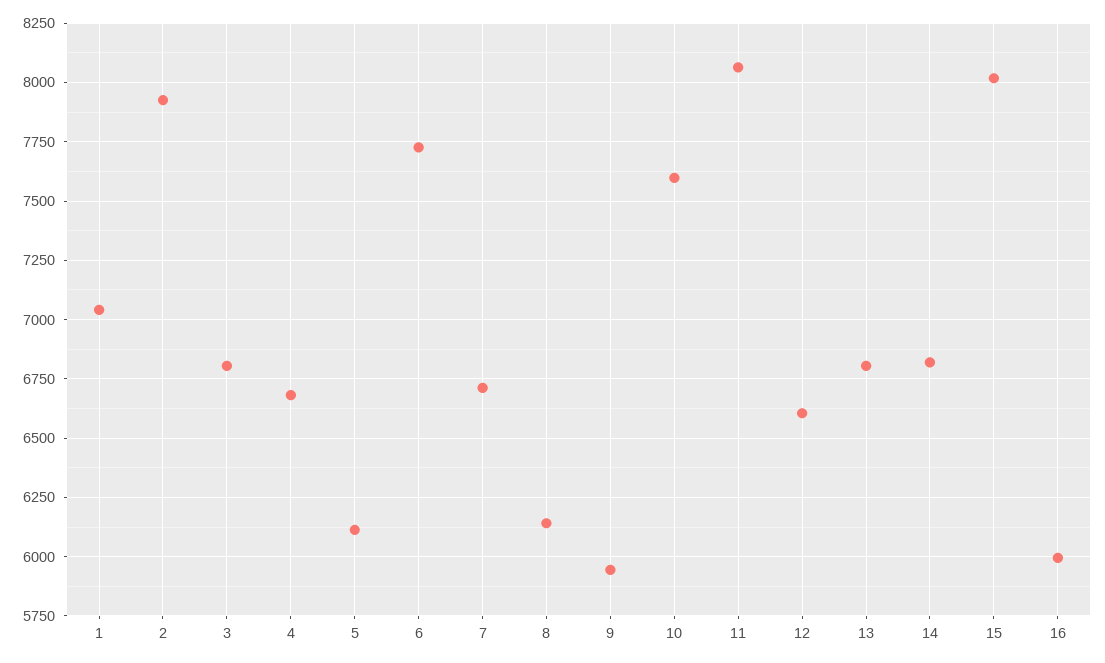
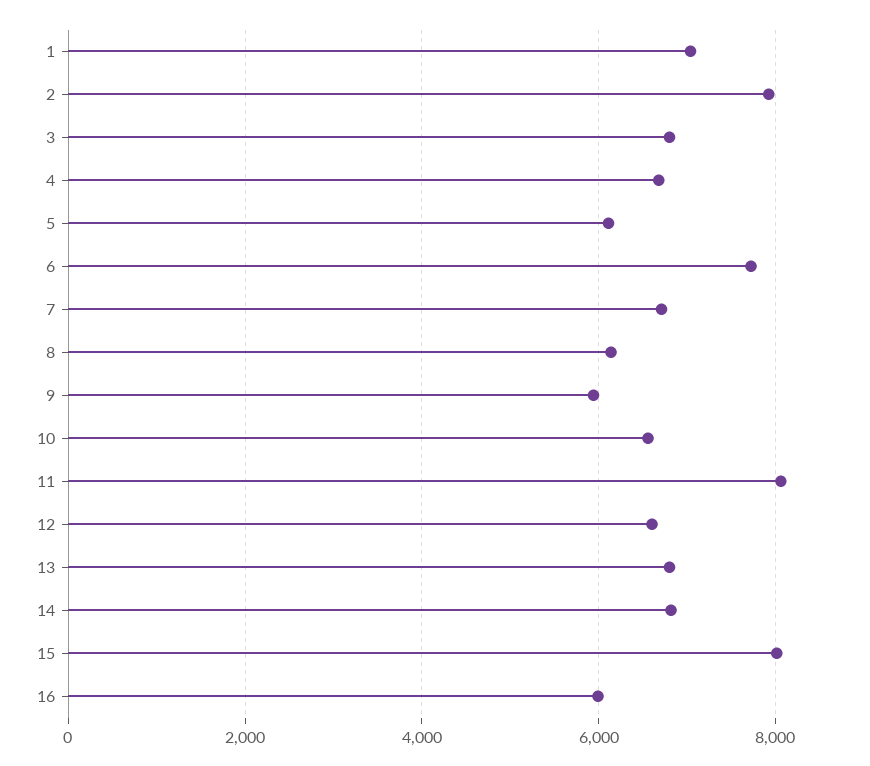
10: 7600 -> 6600

